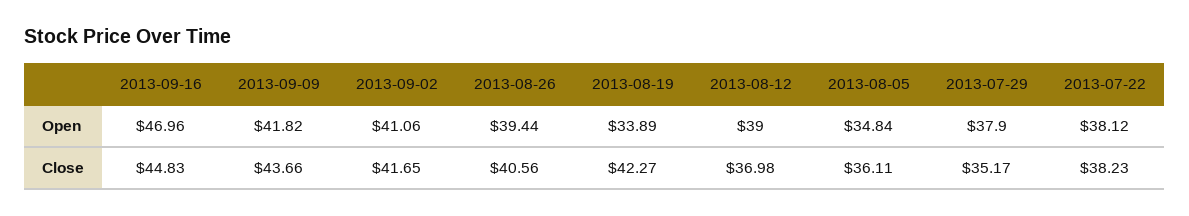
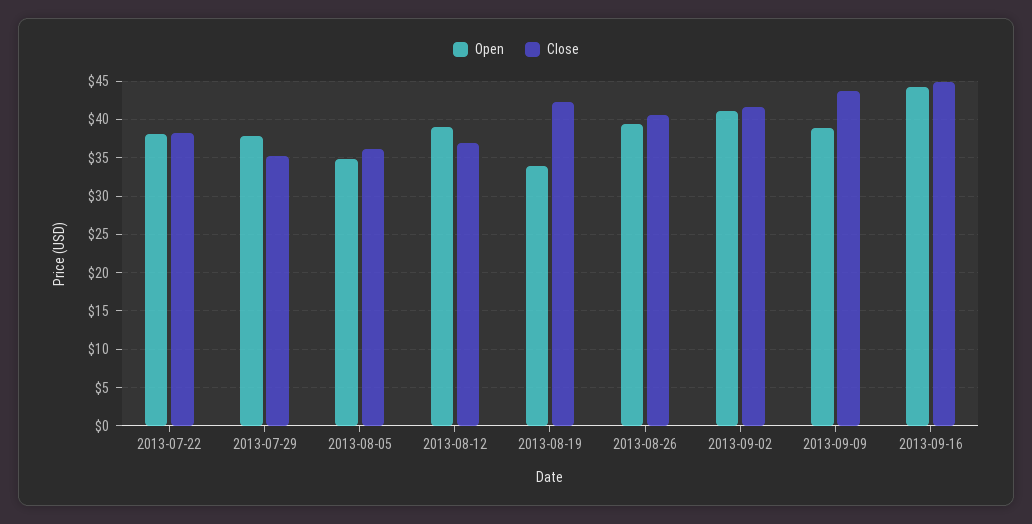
Open, 2013-09-16: 46.96 -> 44
Open, 2013-09-09: 41.82 -> 39

